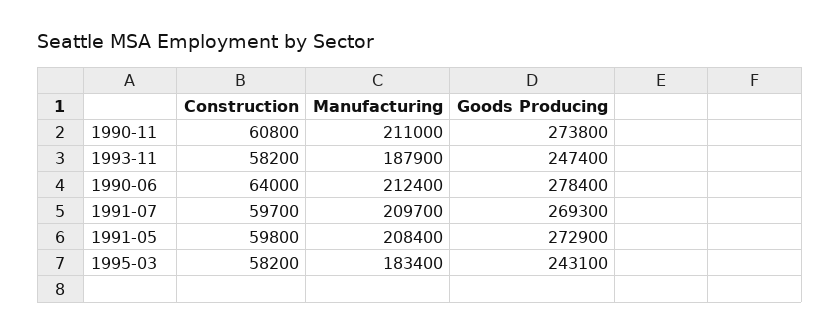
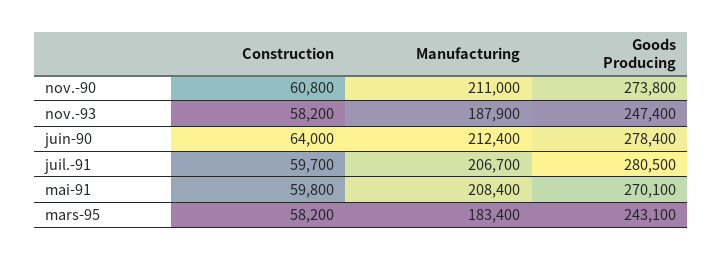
Manufacturing, 1991-07: 209700 -> 206700
Goods Producing, 1991-07: 269300 -> 280500
Goods Producing, 1991-05: 272900 -> 270100

